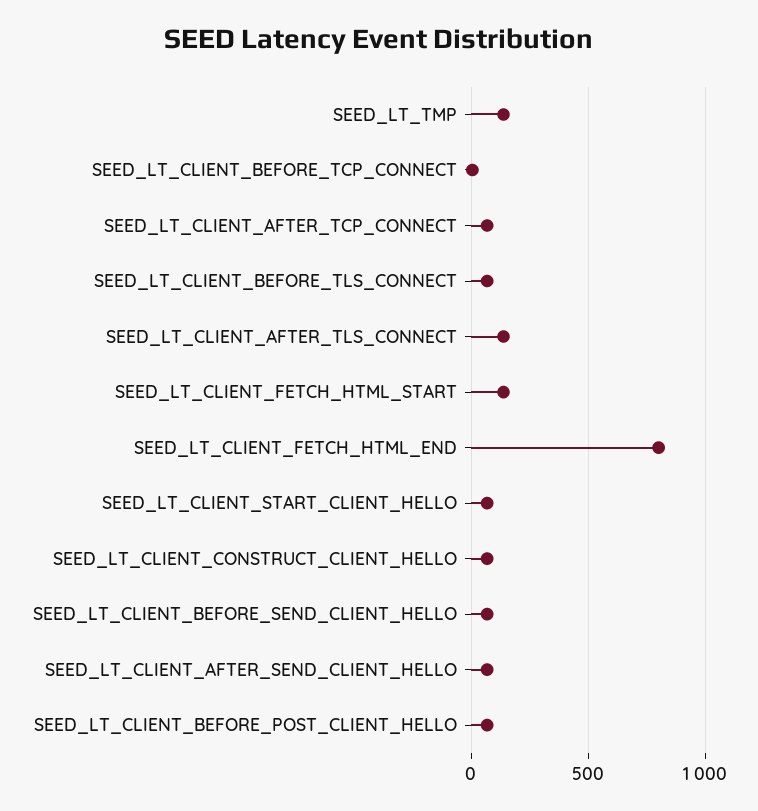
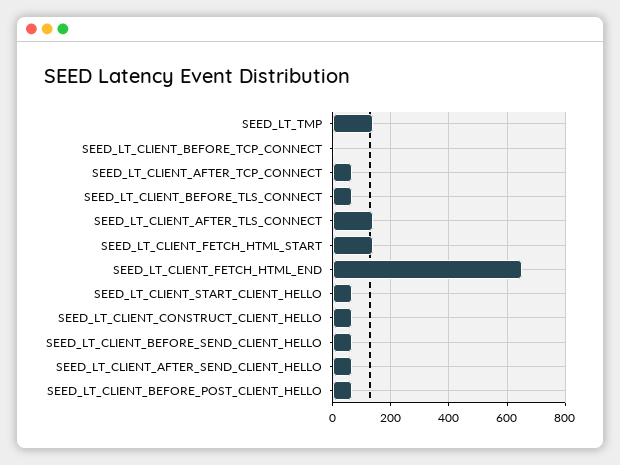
SEED_LT_CLIENT_FETCH_HTML_END: 800 -> 650

